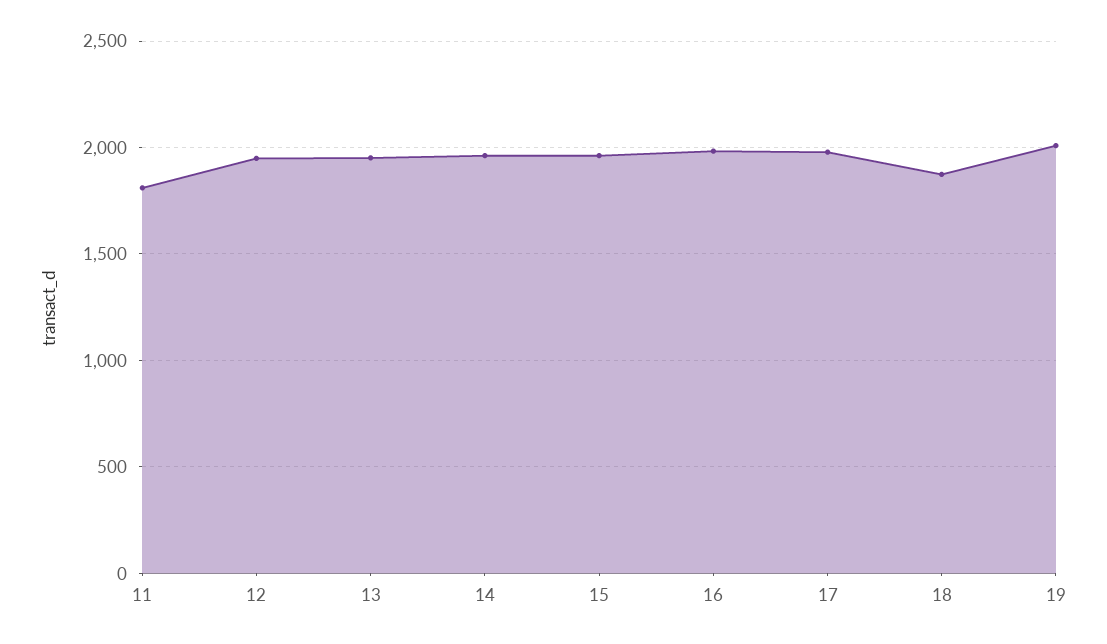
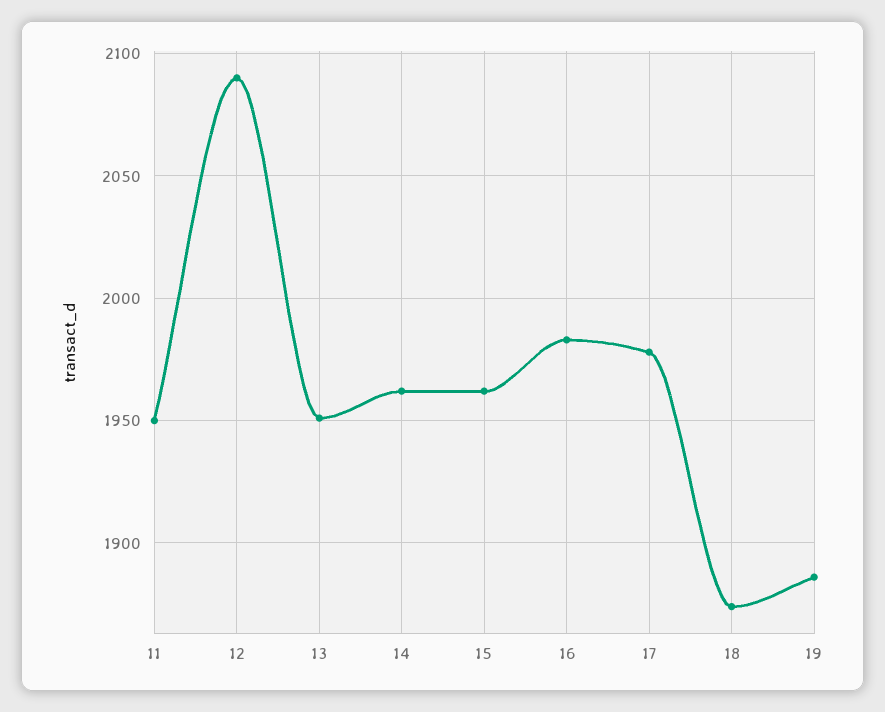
11: 1800 -> 1950
12: 1950 -> 2090
19: 2000 -> 1885

